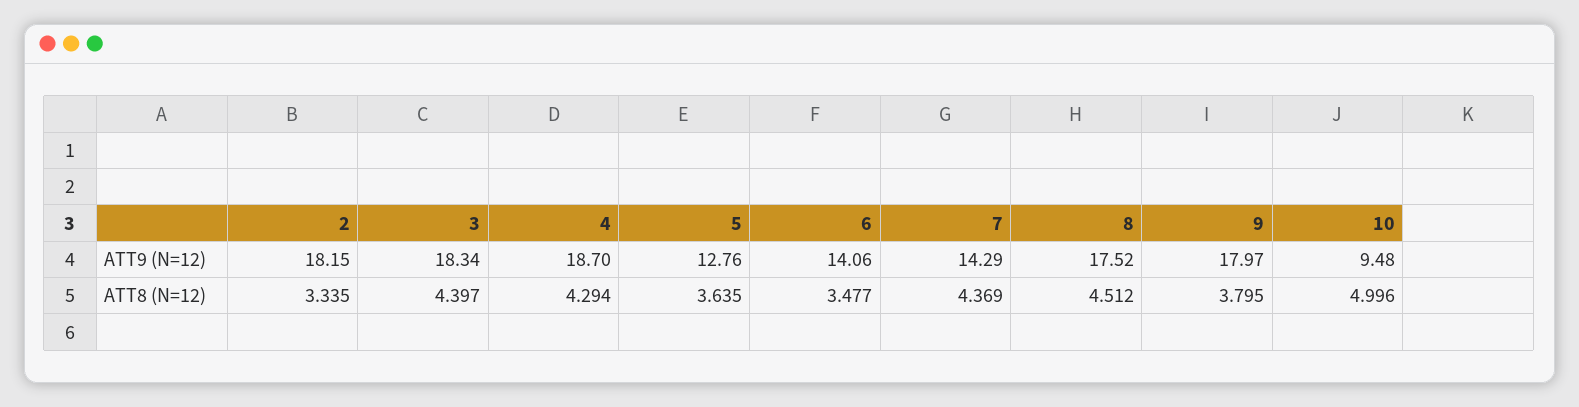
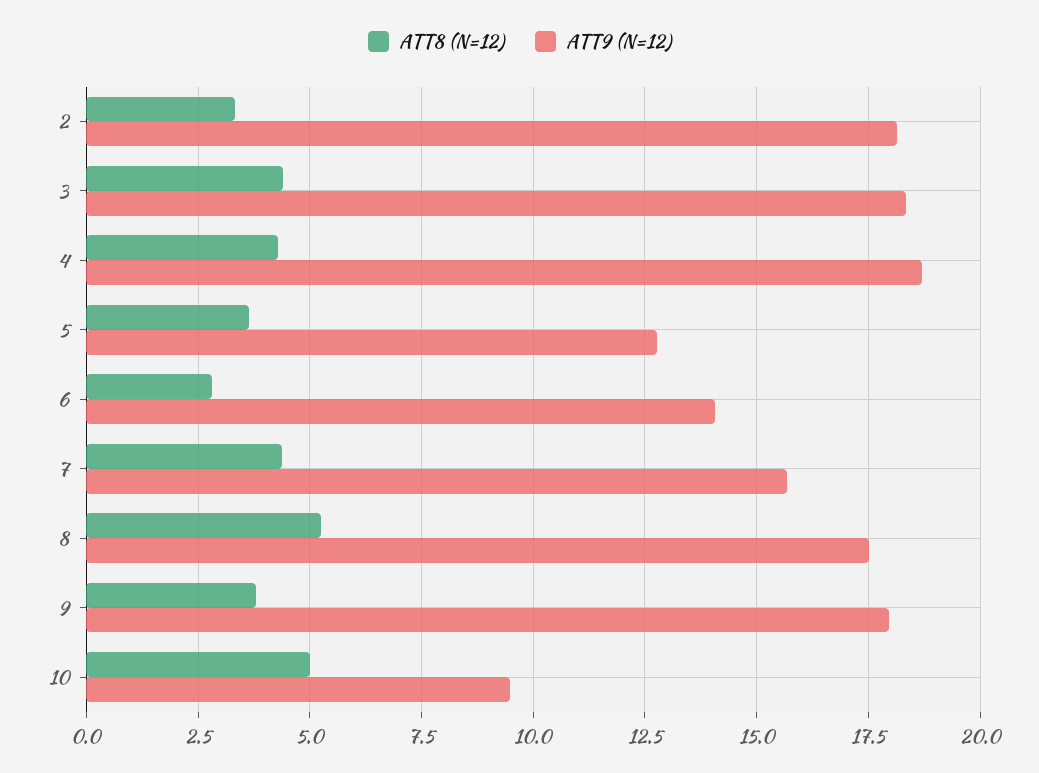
ATT9 (N=12), 7: 14.29 -> 15.75
ATT8 (N=12), 6: 3.477 -> 2.75
ATT8 (N=12), 8: 4.512 -> 5.25

